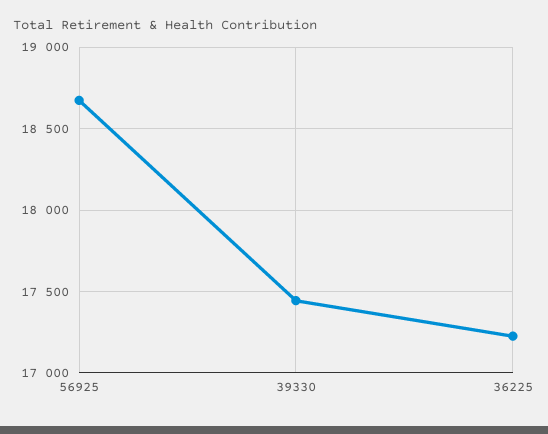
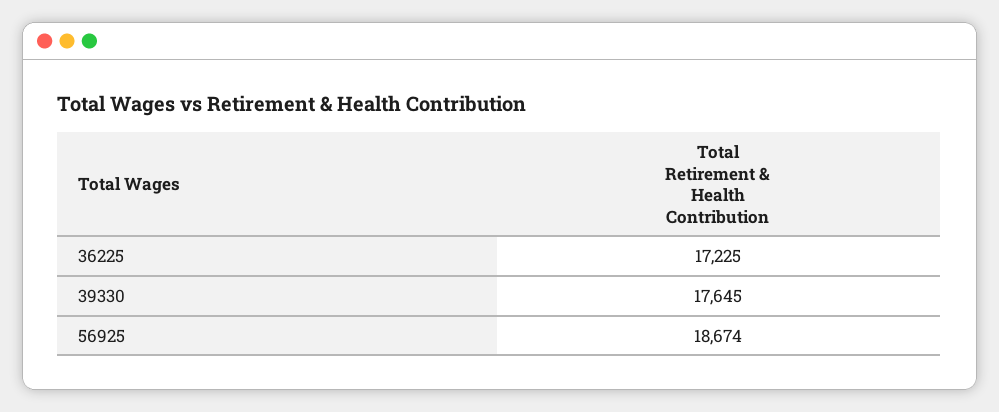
39330: 17450 -> 17645

